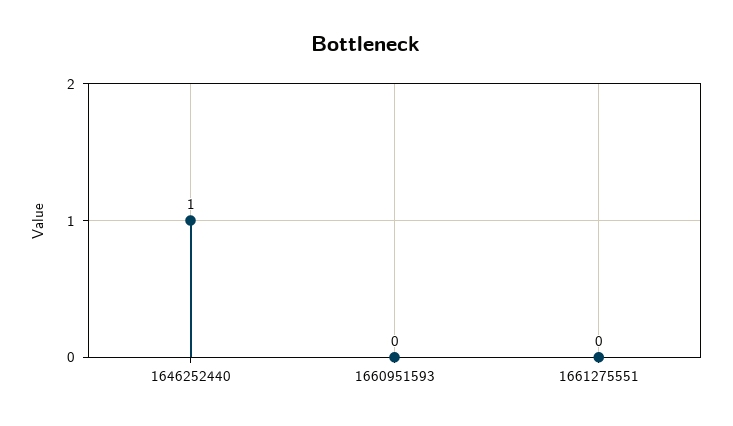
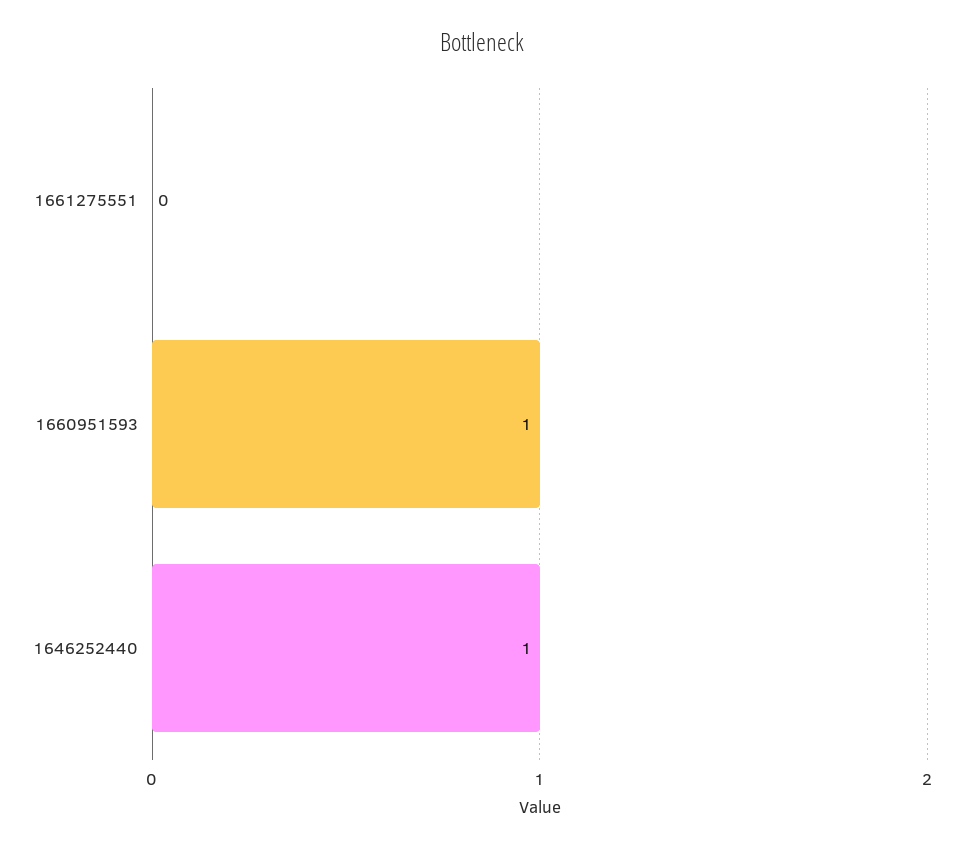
1660951593: 0 -> 1

